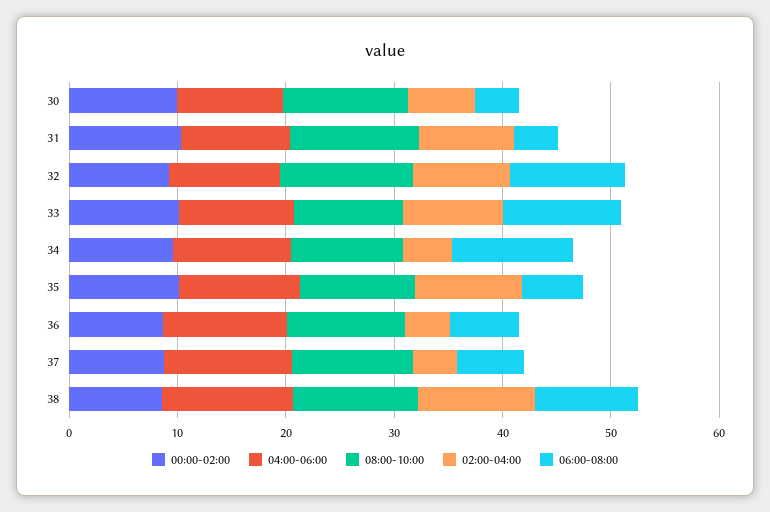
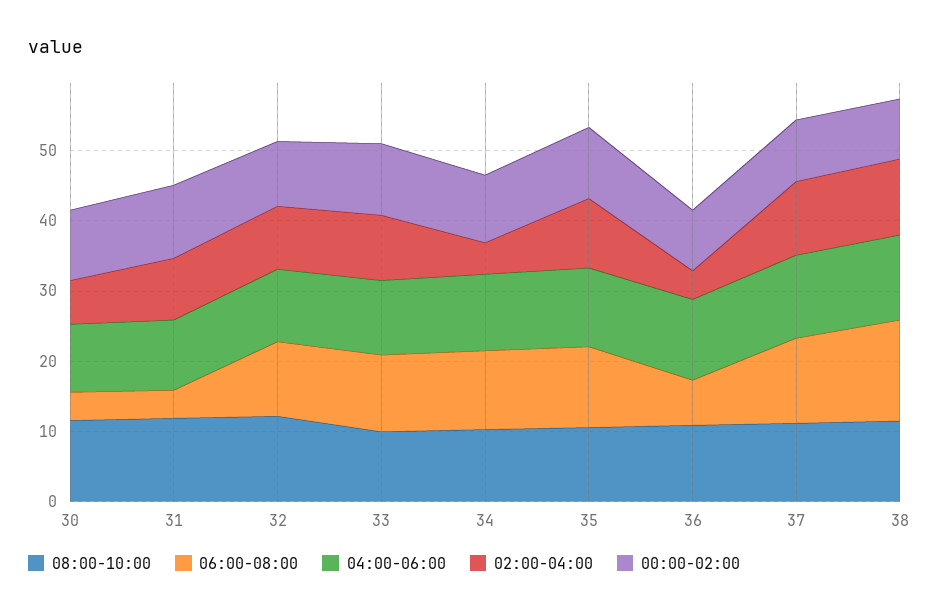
06:00-08:00, 35: 6 -> 12
02:00-04:00, 37: 4 -> 10
06:00-08:00, 37: 6 -> 12
06:00-08:00, 38: 10 -> 14

